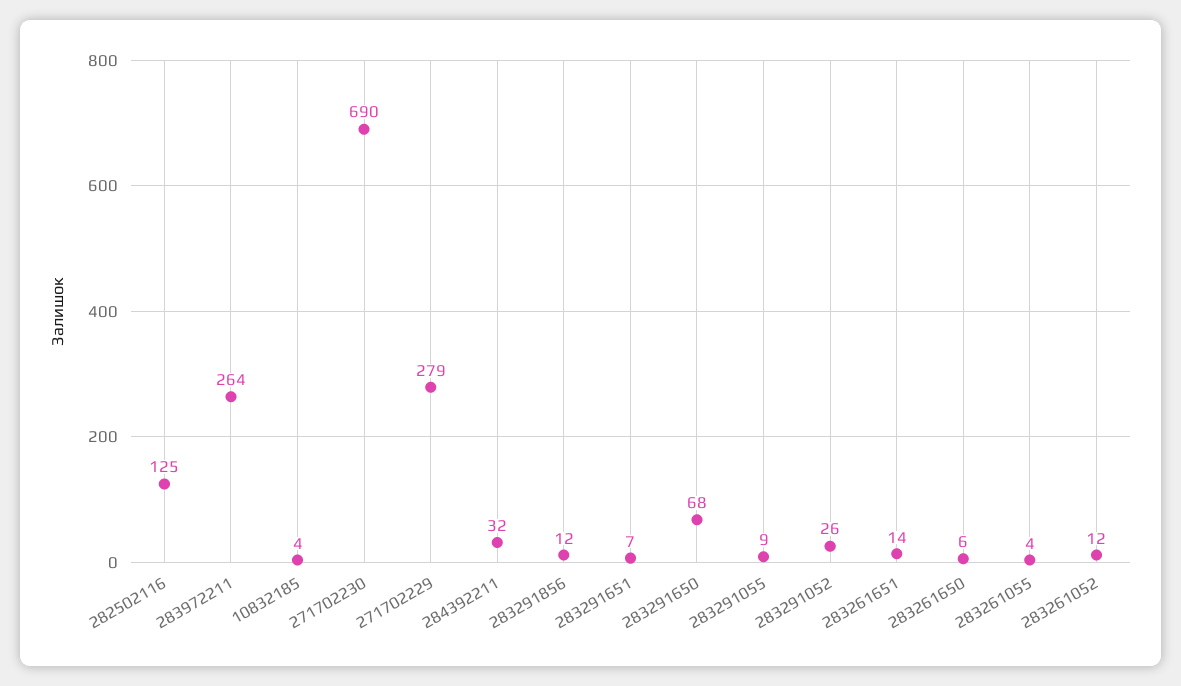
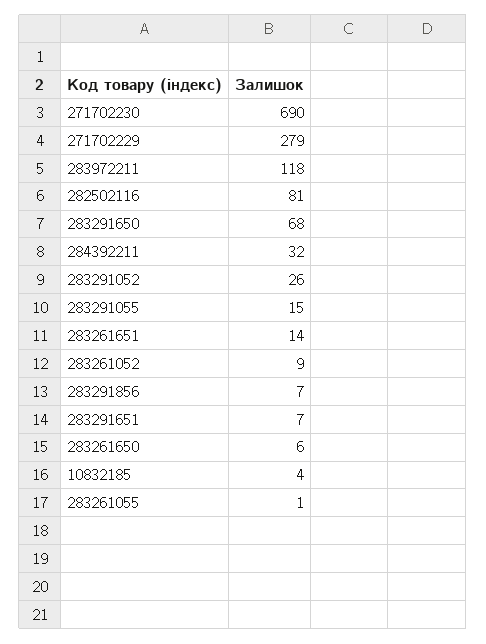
282502116: 125 -> 81
283972211: 264 -> 118
283291856: 12 -> 7
283291055: 9 -> 15
283261055: 4 -> 1
283261052: 12 -> 9

